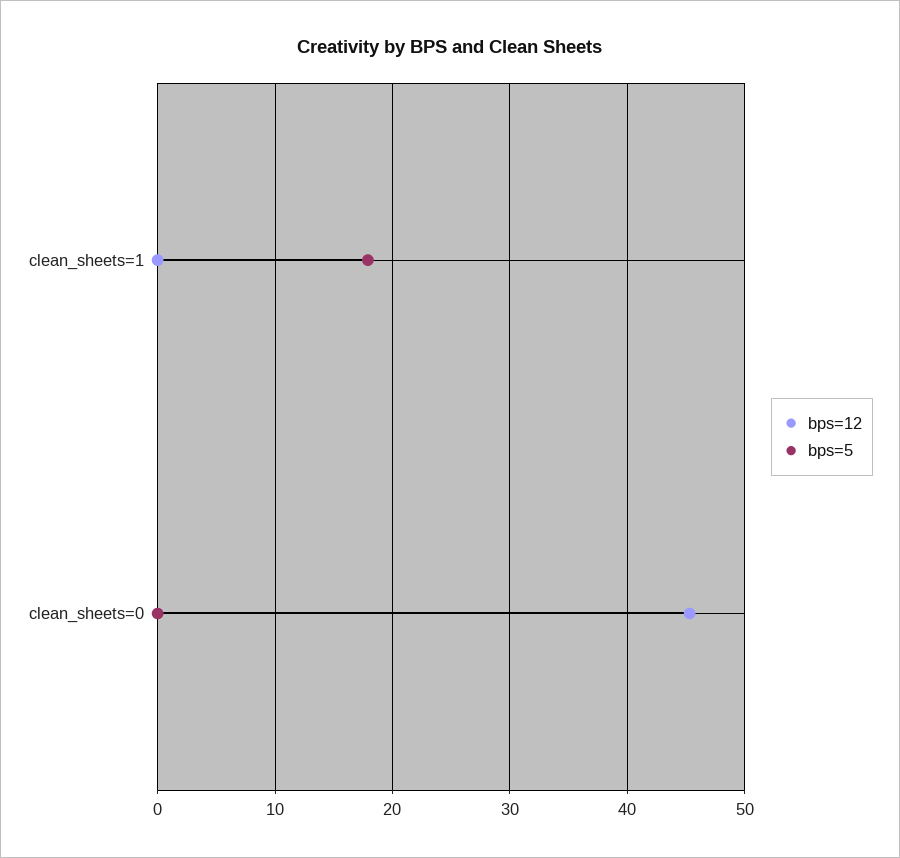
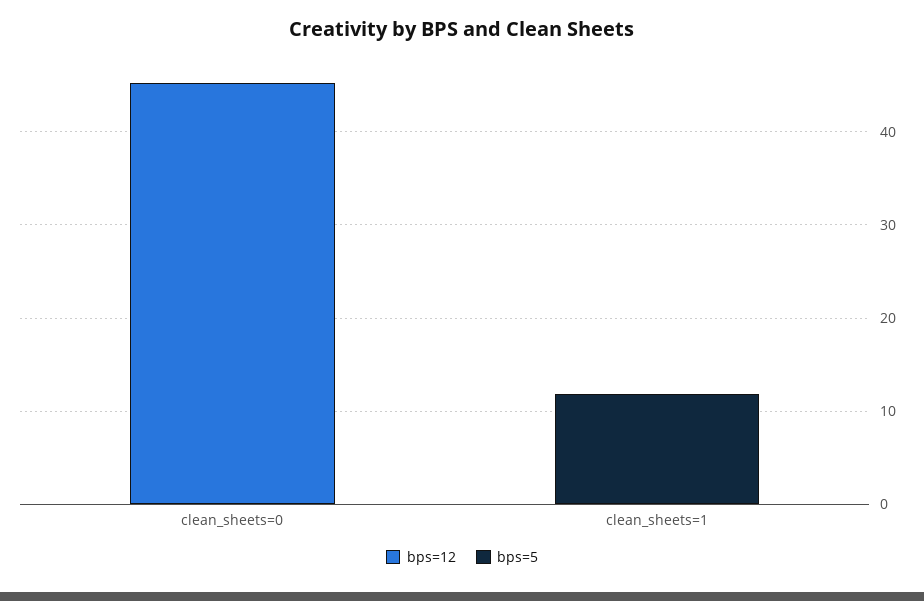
bps=5, clean_sheets=1: 18 -> 12

